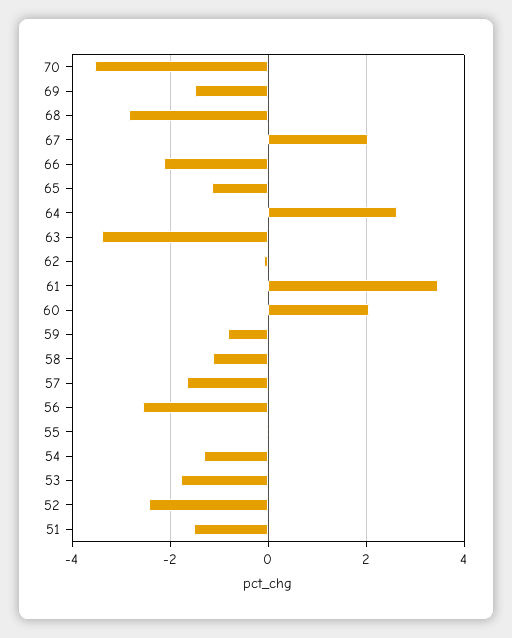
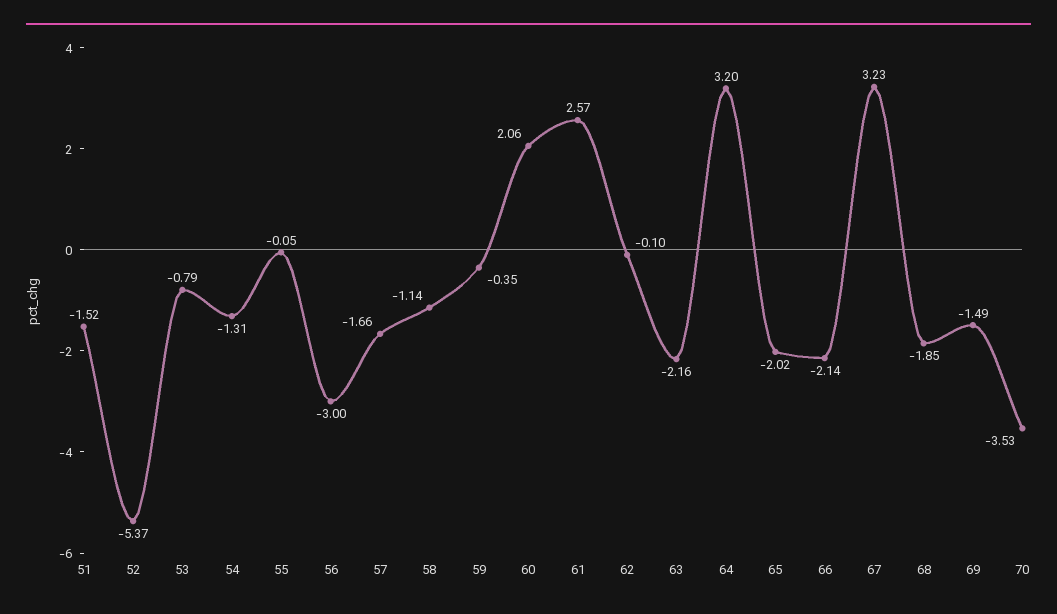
68: -2.8 -> -1.85
67: 2 -> 3.23
65: -1.2 -> -2.02
64: 2.6 -> 3.2
63: -3.4 -> -2.16
61: 3.4 -> 2.57
59: -0.8 -> -0.35
56: -2.6 -> -3
53: -1.8 -> -0.79
52: -2.4 -> -5.37

